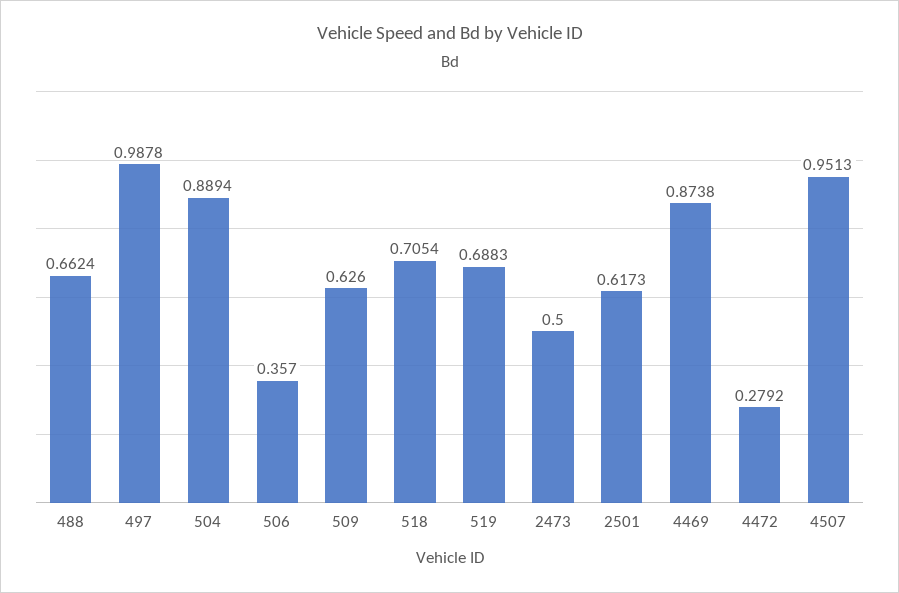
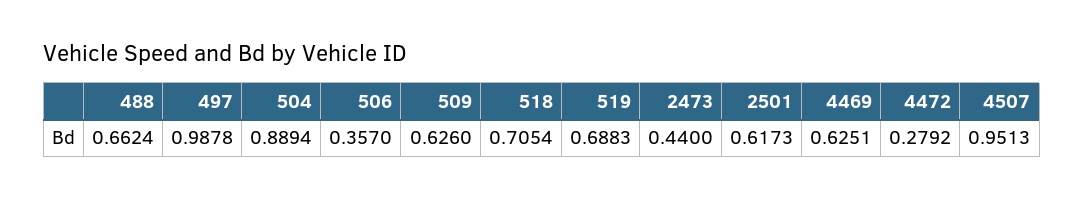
2473: 0.5 -> 0.44
4469: 0.8738 -> 0.6251

